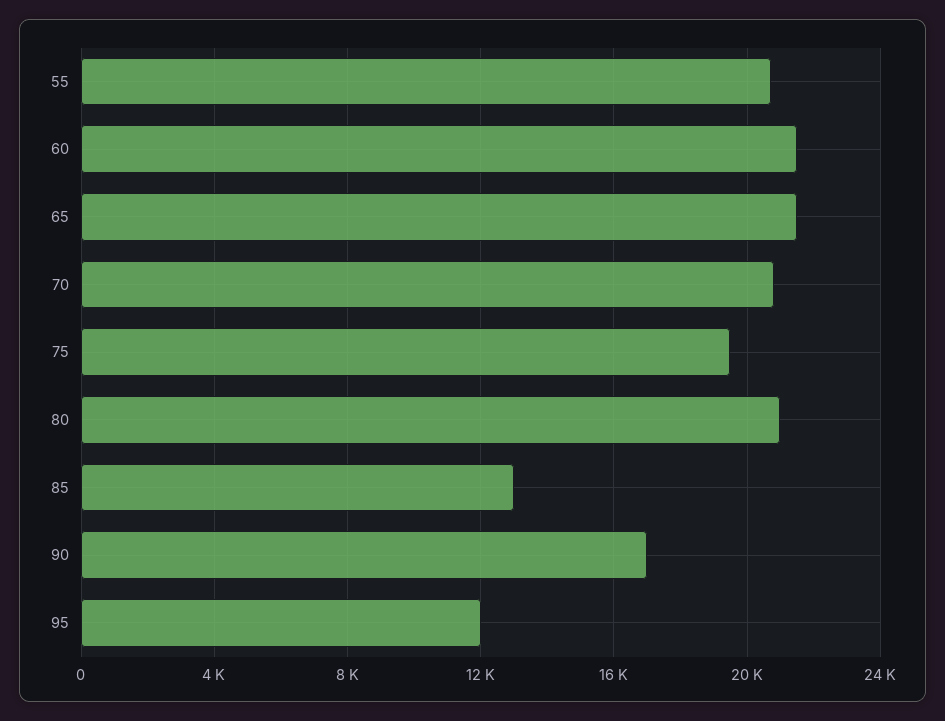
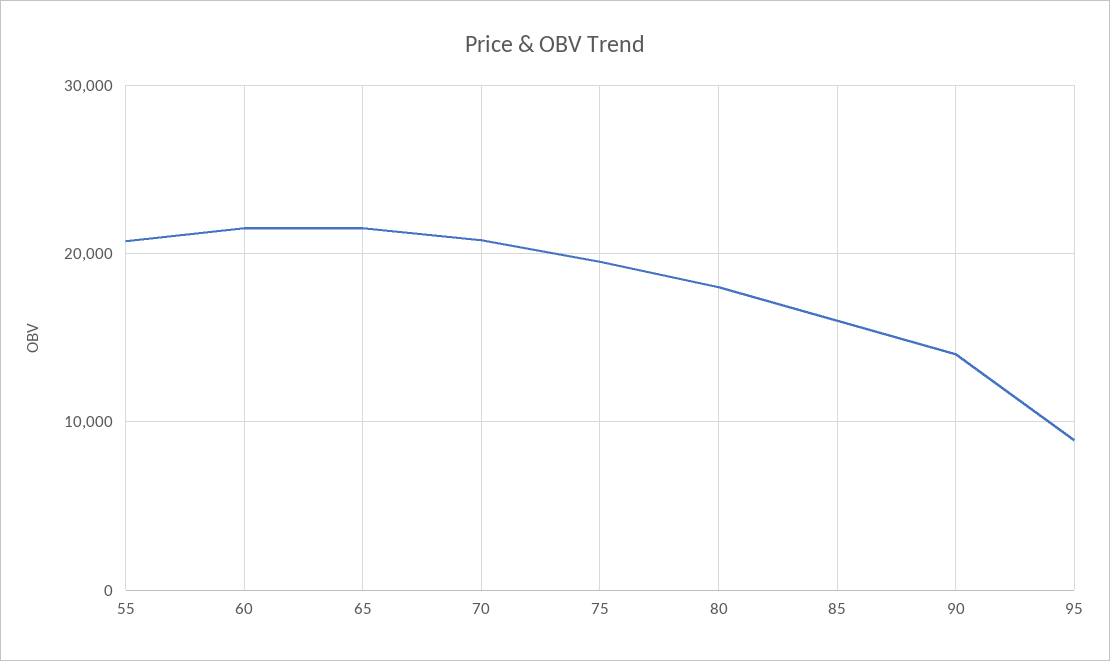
80: 21000 -> 18000
85: 13000 -> 16000
90: 17000 -> 14000
95: 12000 -> 9000

